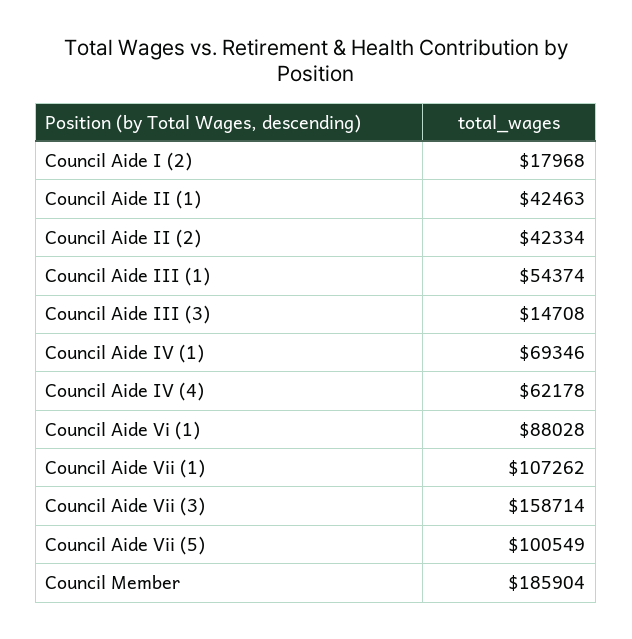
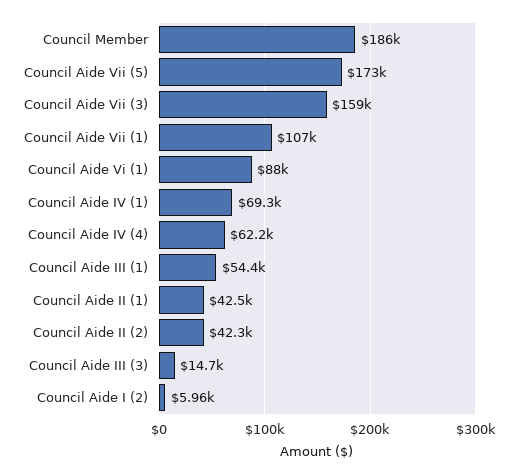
Council Aide I (2): 17968 -> 5960
Council Aide Vii (5): 100549 -> 173000

